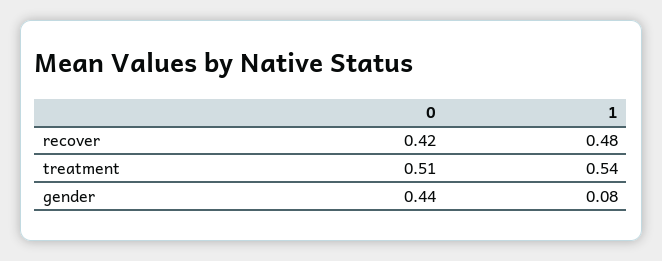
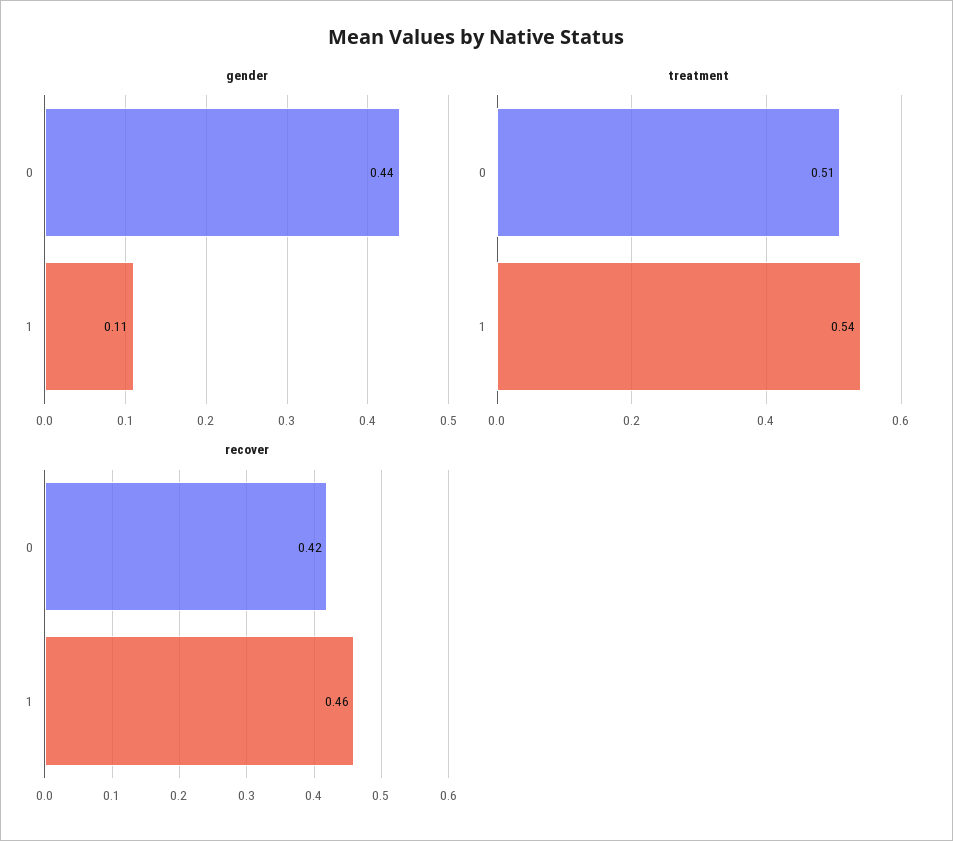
recover, 1: 0.48 -> 0.46
gender, 1: 0.08 -> 0.11

